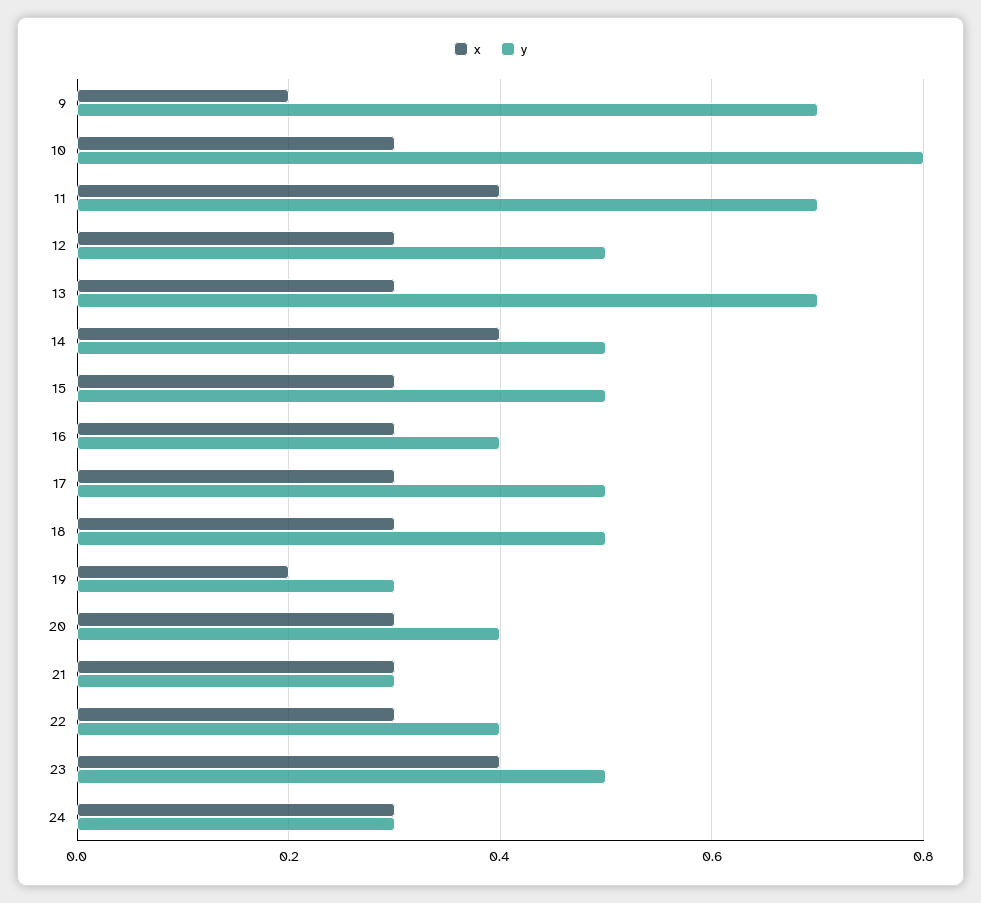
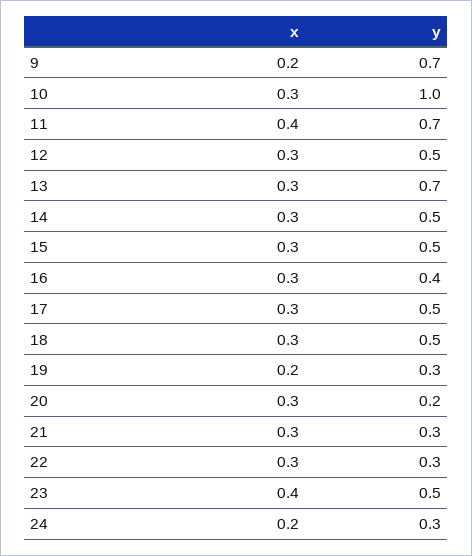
y, 10: 0.8 -> 1
x, 14: 0.4 -> 0.3
y, 20: 0.4 -> 0.2
y, 22: 0.4 -> 0.3
x, 24: 0.3 -> 0.2

